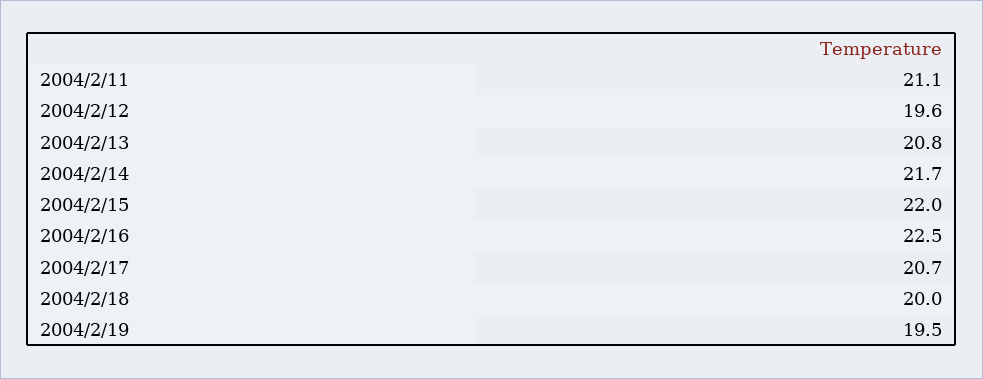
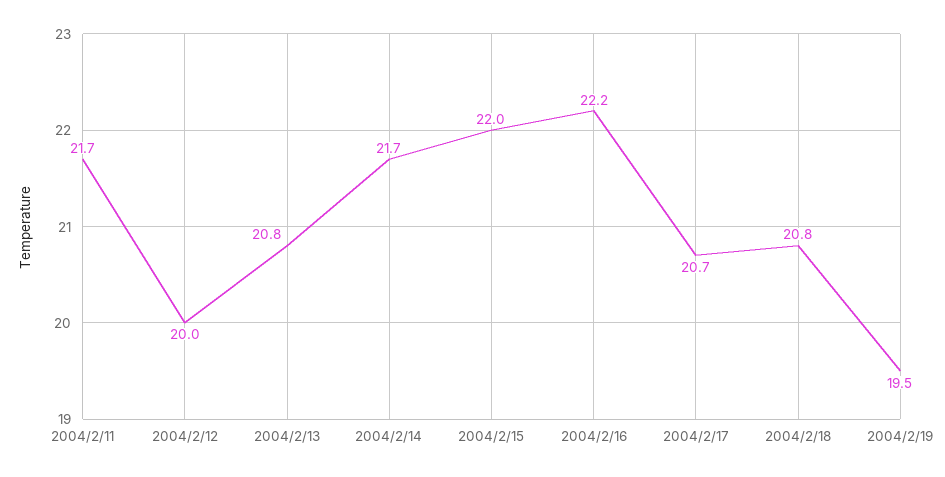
2004/2/11: 21.1 -> 21.7
2004/2/12: 19.6 -> 20
2004/2/16: 22.5 -> 22.2
2004/2/18: 20 -> 20.8

